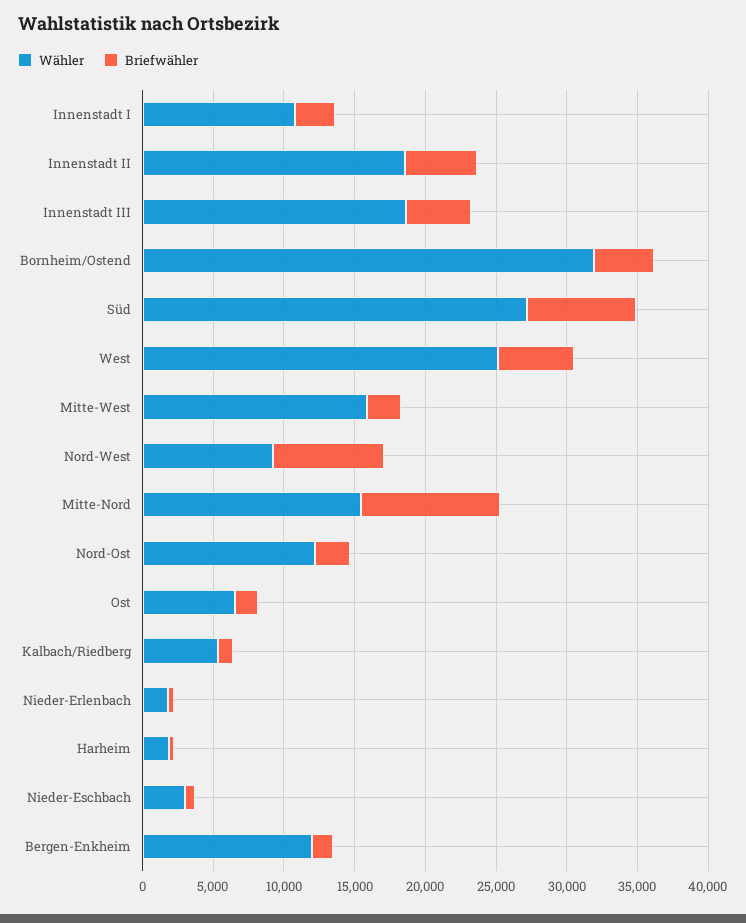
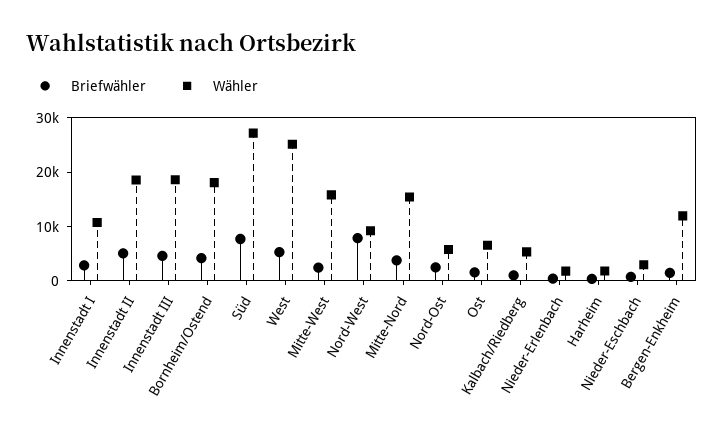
Wähler, Bornheim/Ostend: 32000 -> 18000
Briefwähler, Mitte-Nord: 10000 -> 4000
Wähler, Nord-Ost: 12000 -> 6000

